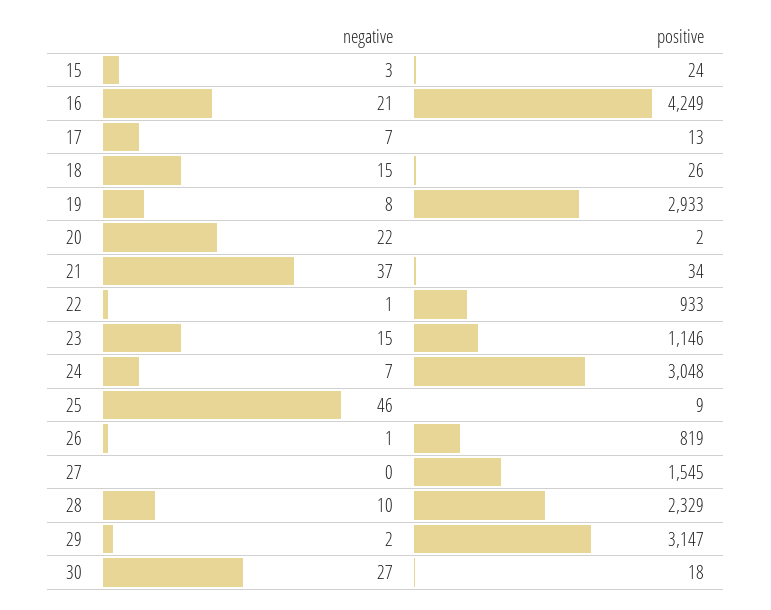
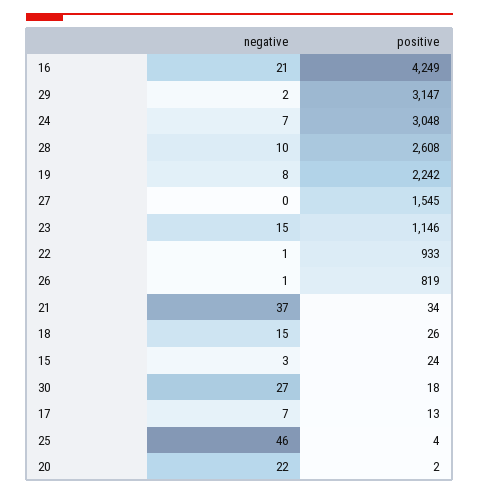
positive, 19: 2933 -> 2242
positive, 25: 9 -> 4
positive, 28: 2329 -> 2608

